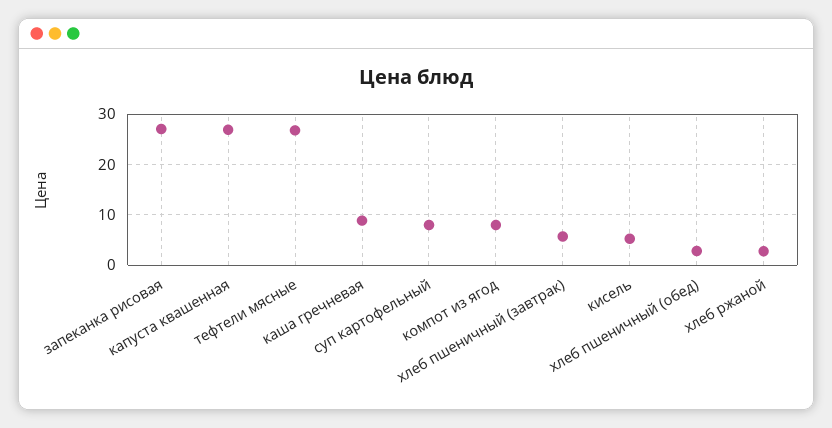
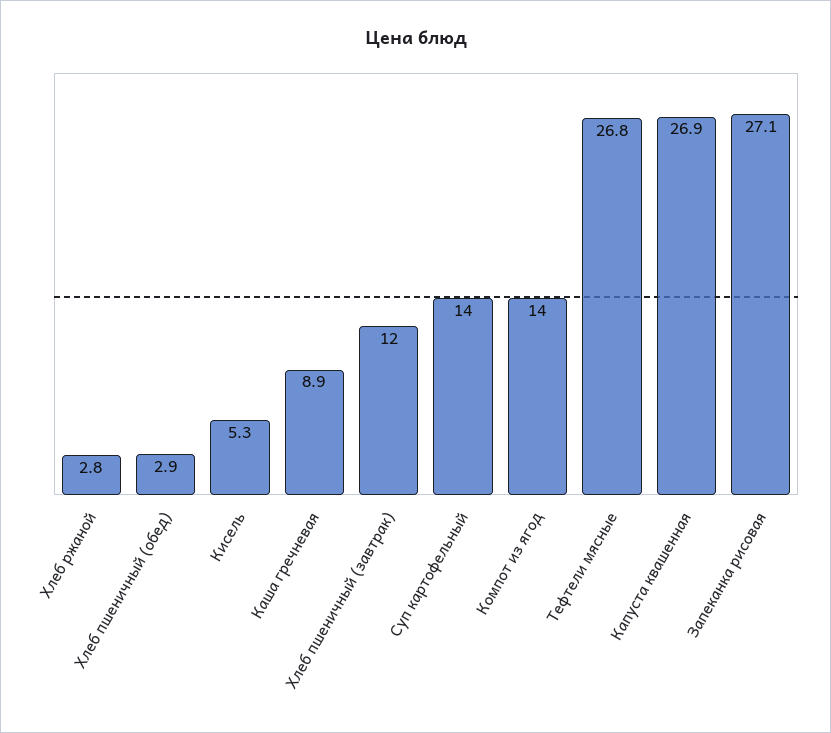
суп картофельный: 8 -> 14
компот из ягод: 8 -> 14
хлеб пшеничный (завтрак): 6 -> 12

